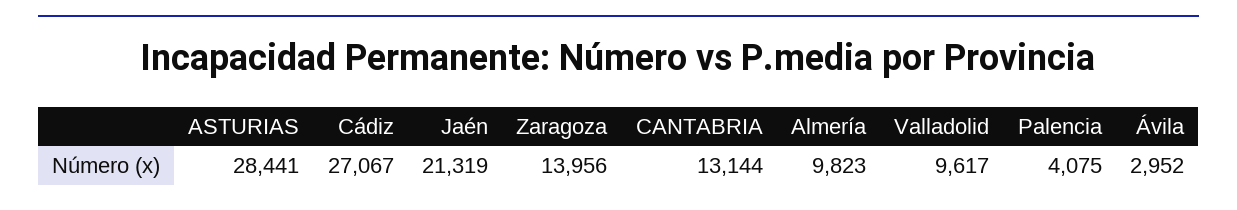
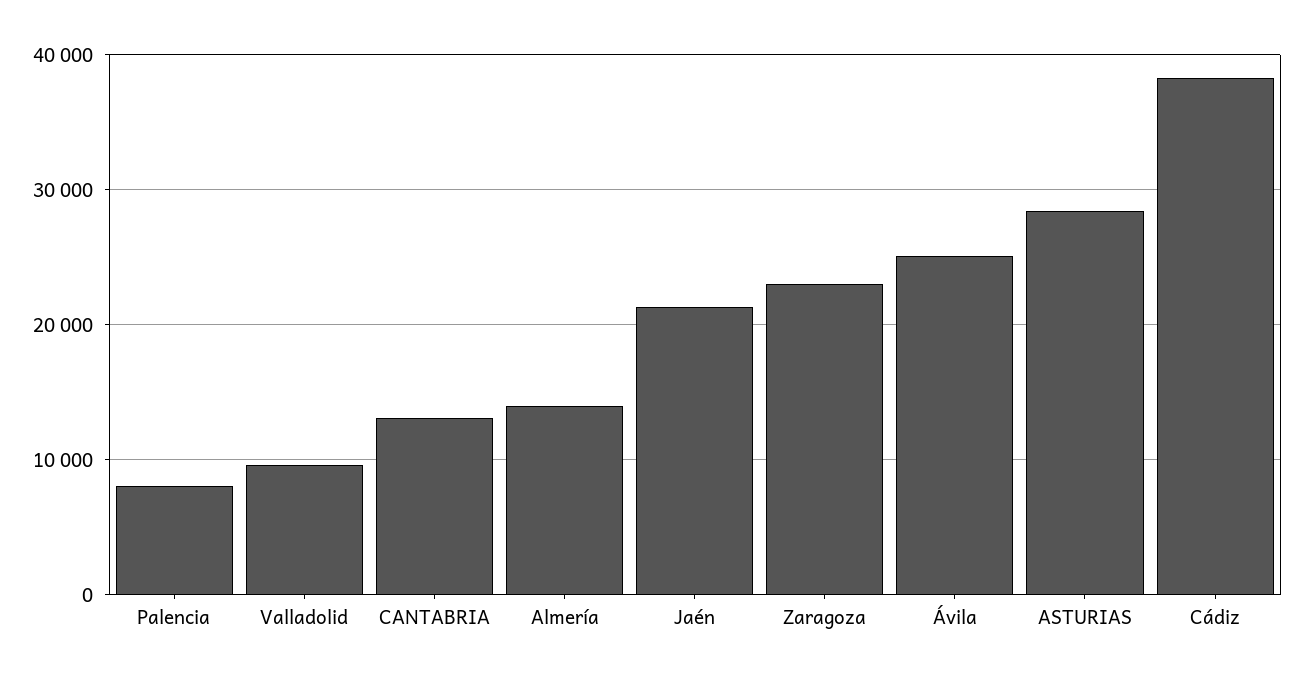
Cádiz: 27067 -> 38000
Zaragoza: 13956 -> 23000
Almería: 9823 -> 14000
Palencia: 4075 -> 8000
Ávila: 2952 -> 25000

